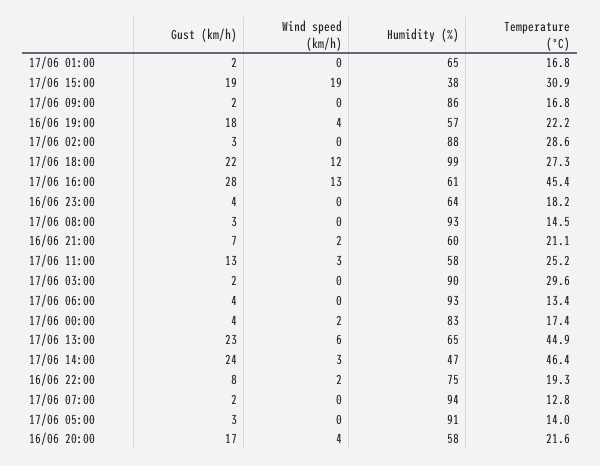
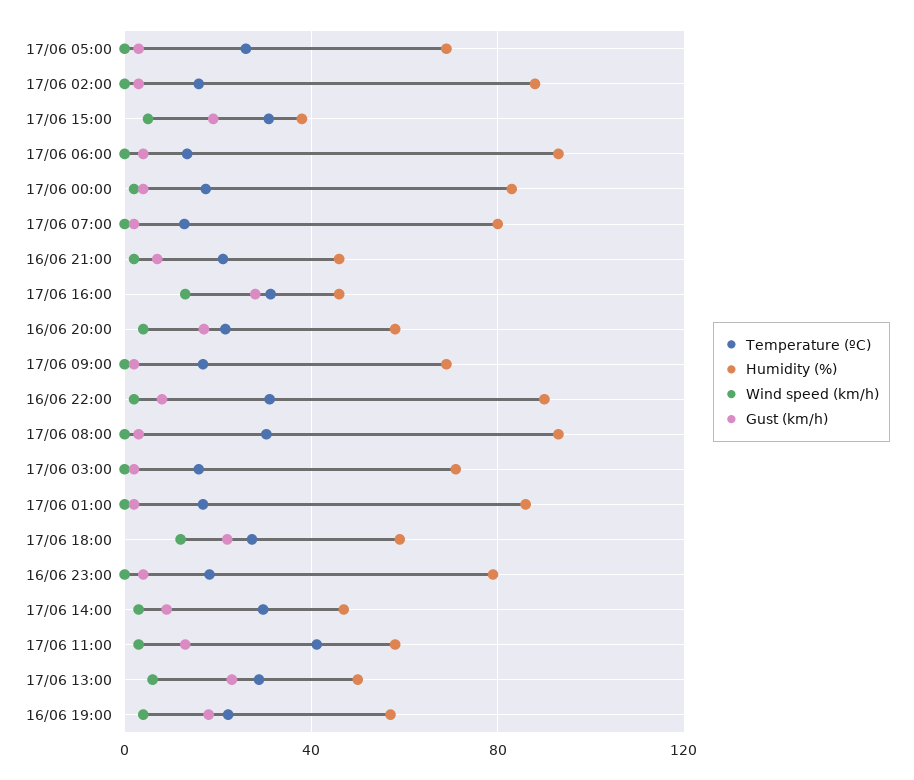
Humidity (%), 17/06 01:00: 65 -> 85
Wind speed (km/h), 17/06 15:00: 19 -> 5
Humidity (%), 17/06 09:00: 86 -> 70
Temperature (ºC), 17/06 02:00: 28.6 -> 15
Humidity (%), 17/06 18:00: 99 -> 60
Humidity (%), 17/06 16:00: 61 -> 45
Temperature (ºC), 17/06 16:00: 45.4 -> 30
Humidity (%), 16/06 23:00: 64 -> 80
Temperature (ºC), 17/06 08:00: 14.5 -> 30
Humidity (%), 16/06 21:00: 60 -> 45
Temperature (ºC), 17/06 11:00: 25.2 -> 40
Humidity (%), 17/06 03:00: 90 -> 70
Temperature (ºC), 17/06 03:00: 29.6 -> 15
Humidity (%), 17/06 13:00: 65 -> 50
Temperature (ºC), 17/06 13:00: 44.9 -> 30
Gust (km/h), 17/06 14:00: 24 -> 10
Temperature (ºC), 17/06 14:00: 46.4 -> 30
Humidity (%), 16/06 22:00: 75 -> 90
Temperature (ºC), 16/06 22:00: 19.3 -> 30
Humidity (%), 17/06 07:00: 94 -> 80
Humidity (%), 17/06 05:00: 91 -> 70
Temperature (ºC), 17/06 05:00: 14 -> 25

